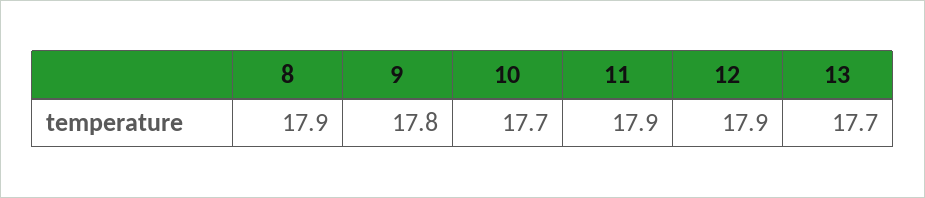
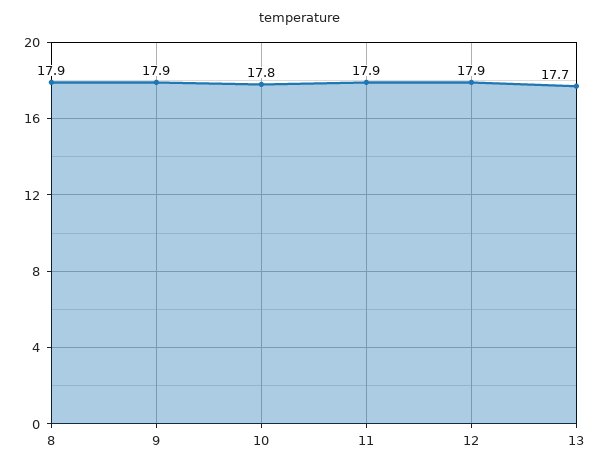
9: 17.8 -> 17.9
10: 17.7 -> 17.8

